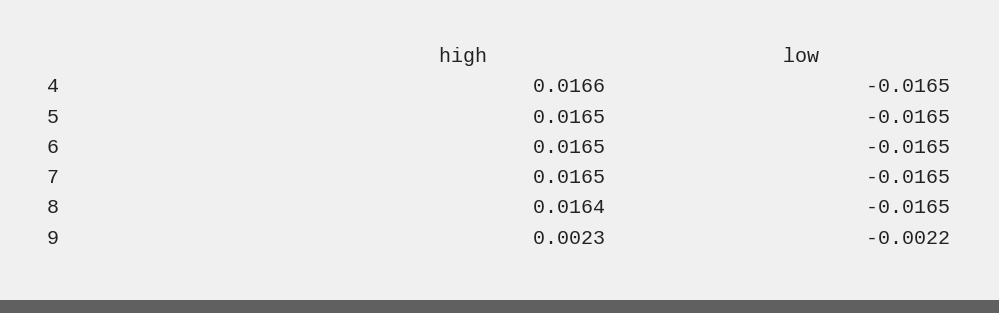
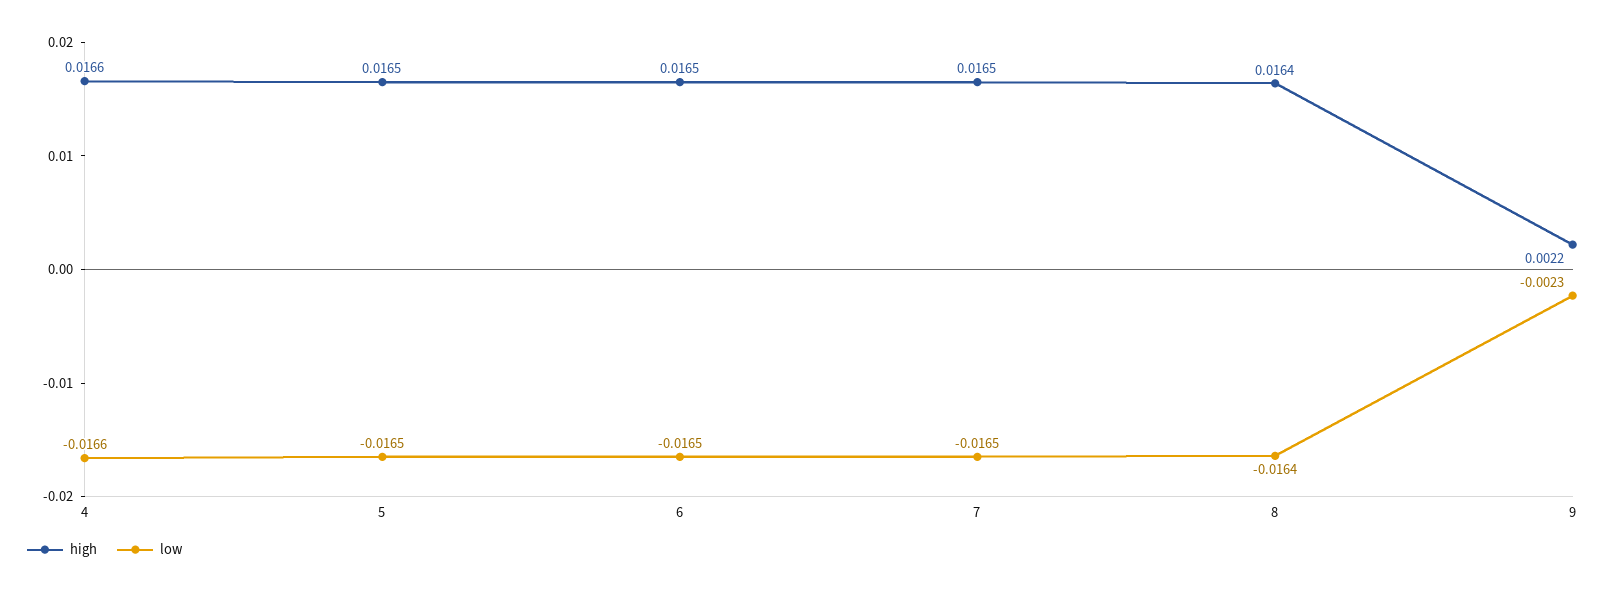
low, 4: -0.0165 -> -0.0166
low, 8: -0.0165 -> -0.0164
high, 9: 0.0023 -> 0.0022
low, 9: -0.0022 -> -0.0023

